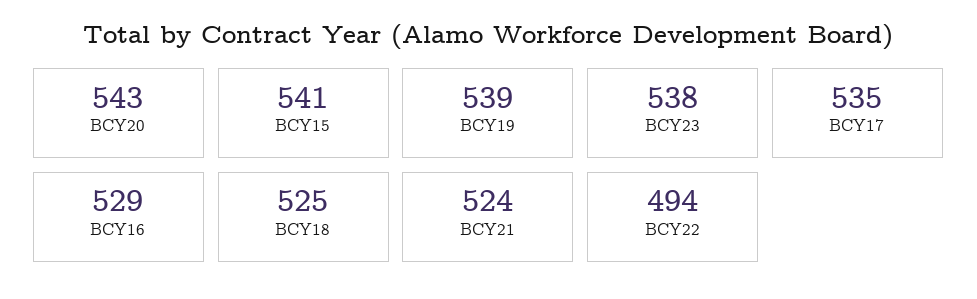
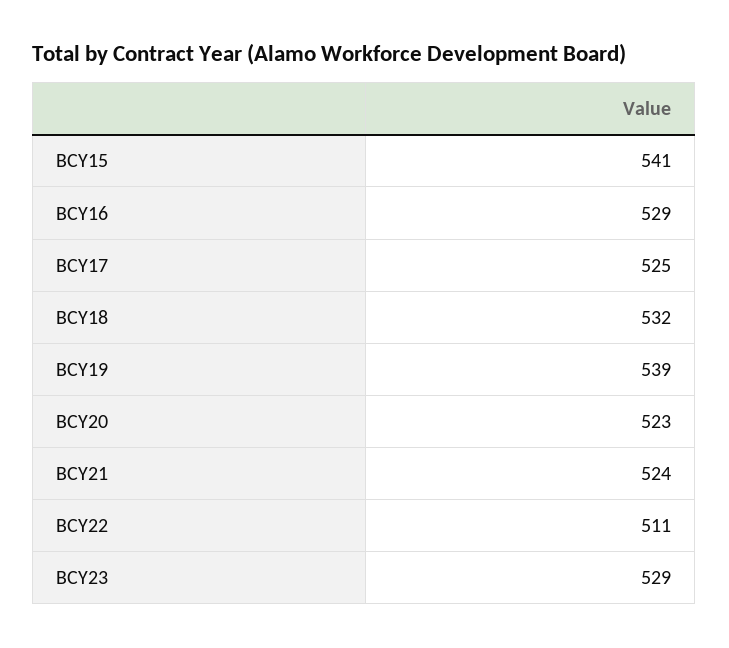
BCY20: 543 -> 523
BCY23: 538 -> 529
BCY17: 535 -> 525
BCY18: 525 -> 532
BCY22: 494 -> 511

